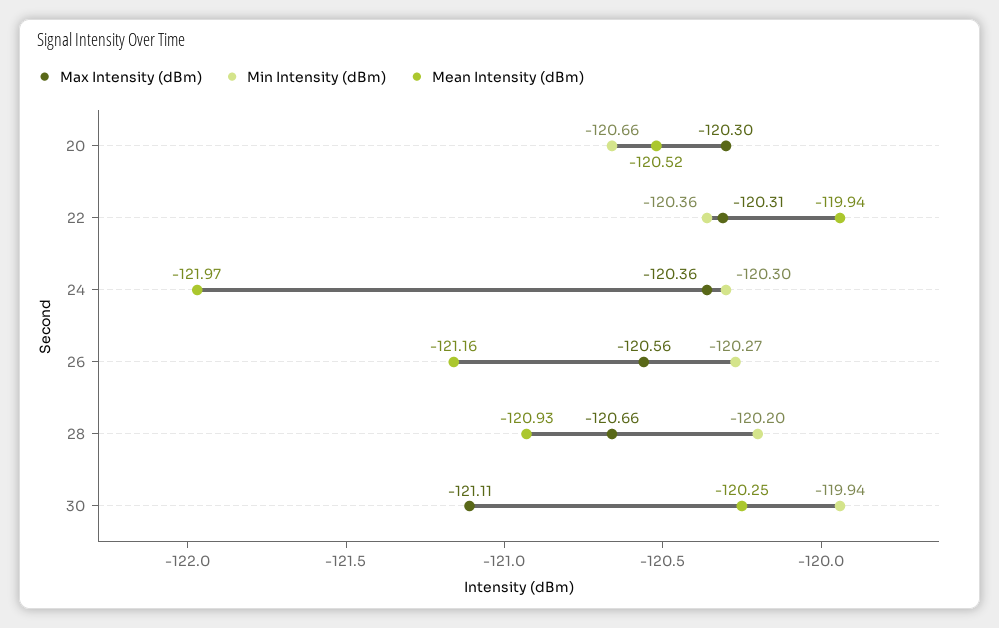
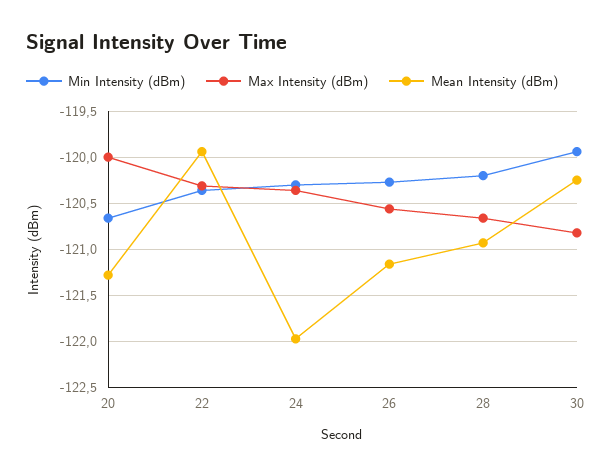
Max Intensity (dBm), 20: -120.3 -> -120
Mean Intensity (dBm), 20: -120.52 -> -121.3
Max Intensity (dBm), 30: -121.11 -> -120.8

